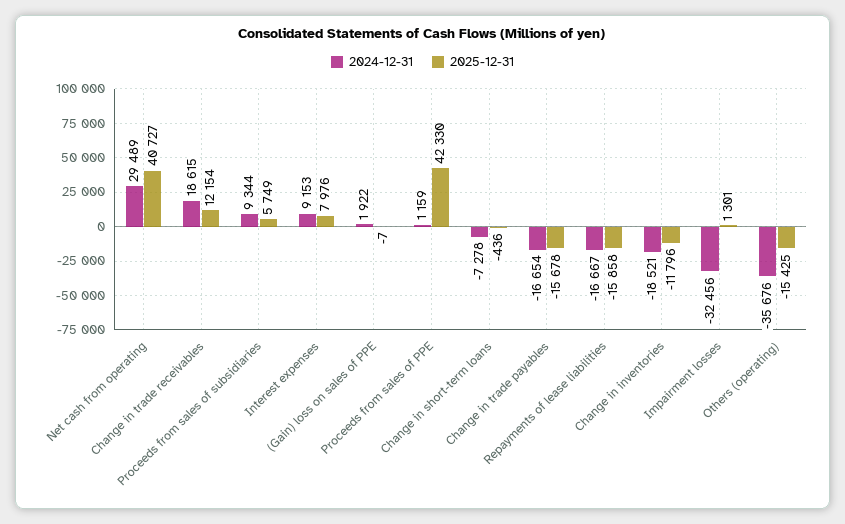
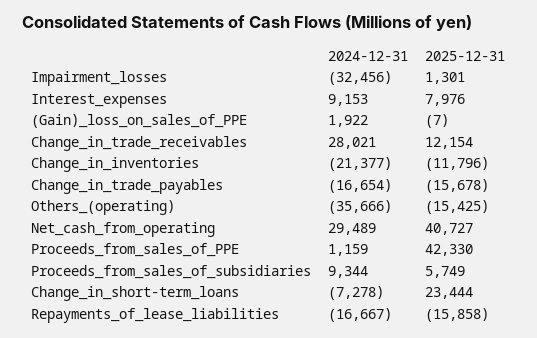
2024-12-31, Change in trade receivables: 18615 -> 28021
2025-12-31, Change in short-term loans: -436 -> 23444
2024-12-31, Change in inventories: -18521 -> -21377
2024-12-31, Others (operating): -35676 -> -35666

